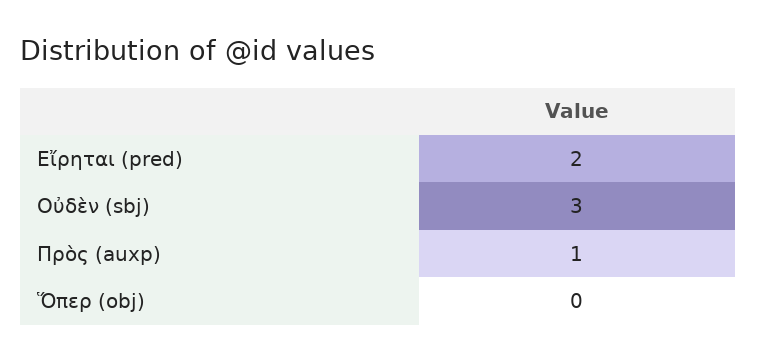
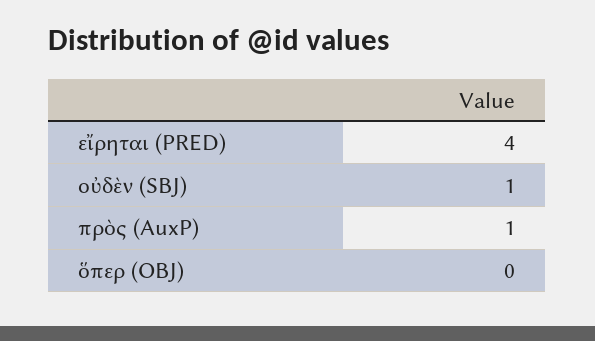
Εἴρηται (pred): 2 -> 4
Οὐδὲν (sbj): 3 -> 1

